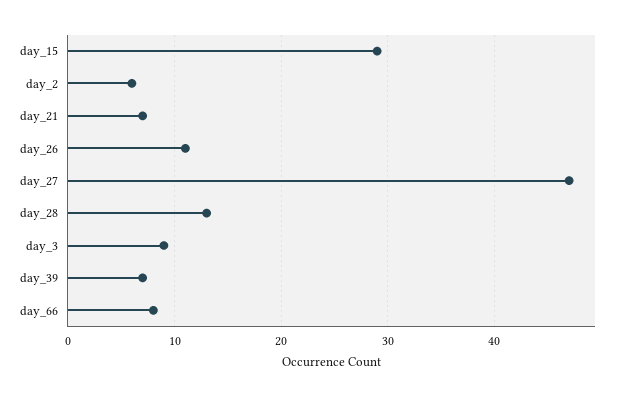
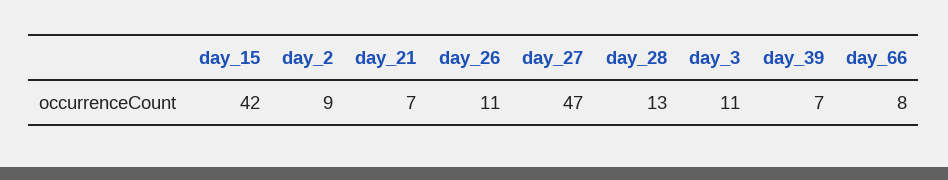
day_15: 29 -> 42
day_2: 6 -> 9
day_3: 9 -> 11

